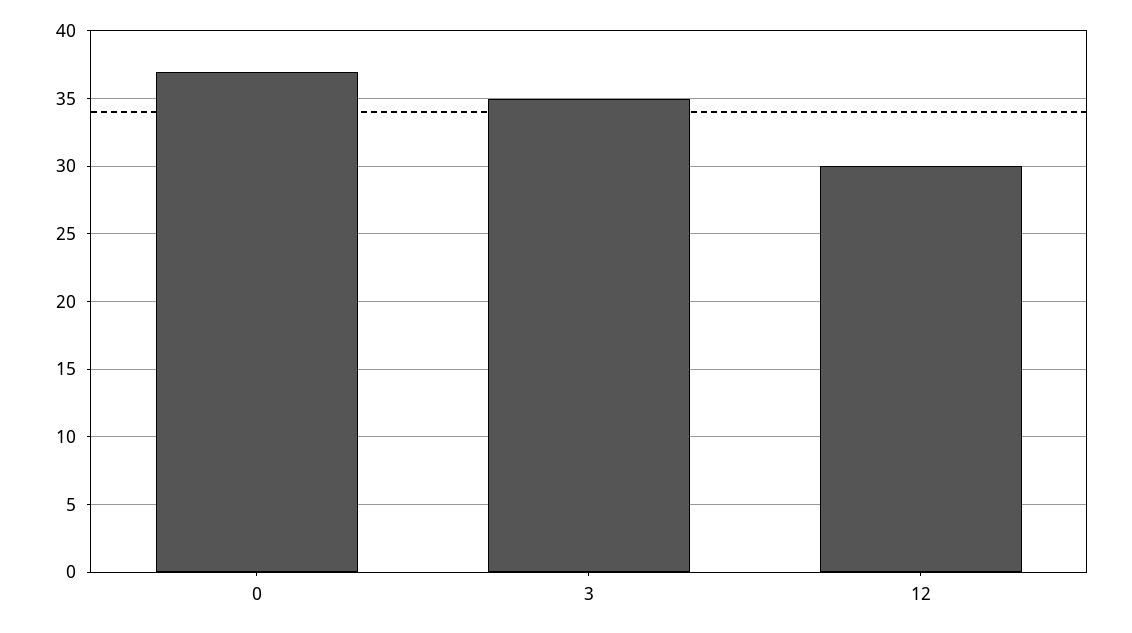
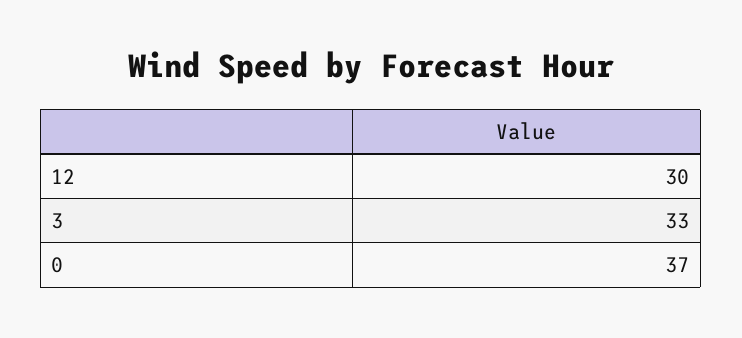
3: 35 -> 33

